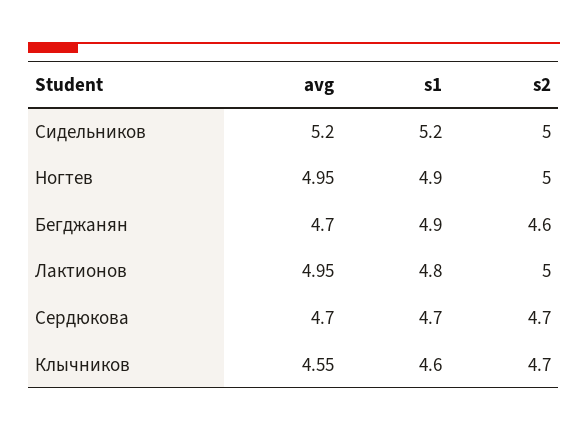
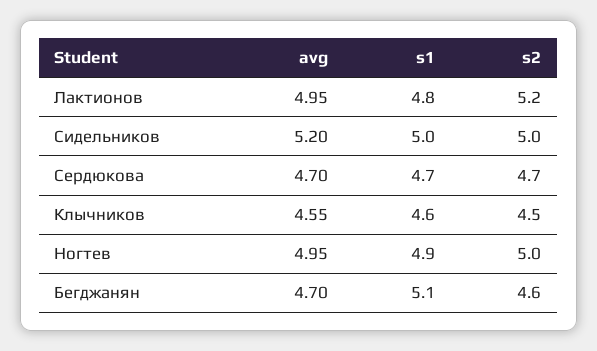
s1, Сидельников: 5.2 -> 5
s1, Бегджанян: 4.9 -> 5.1
s2, Лактионов: 5 -> 5.2
s2, Клычников: 4.7 -> 4.5

